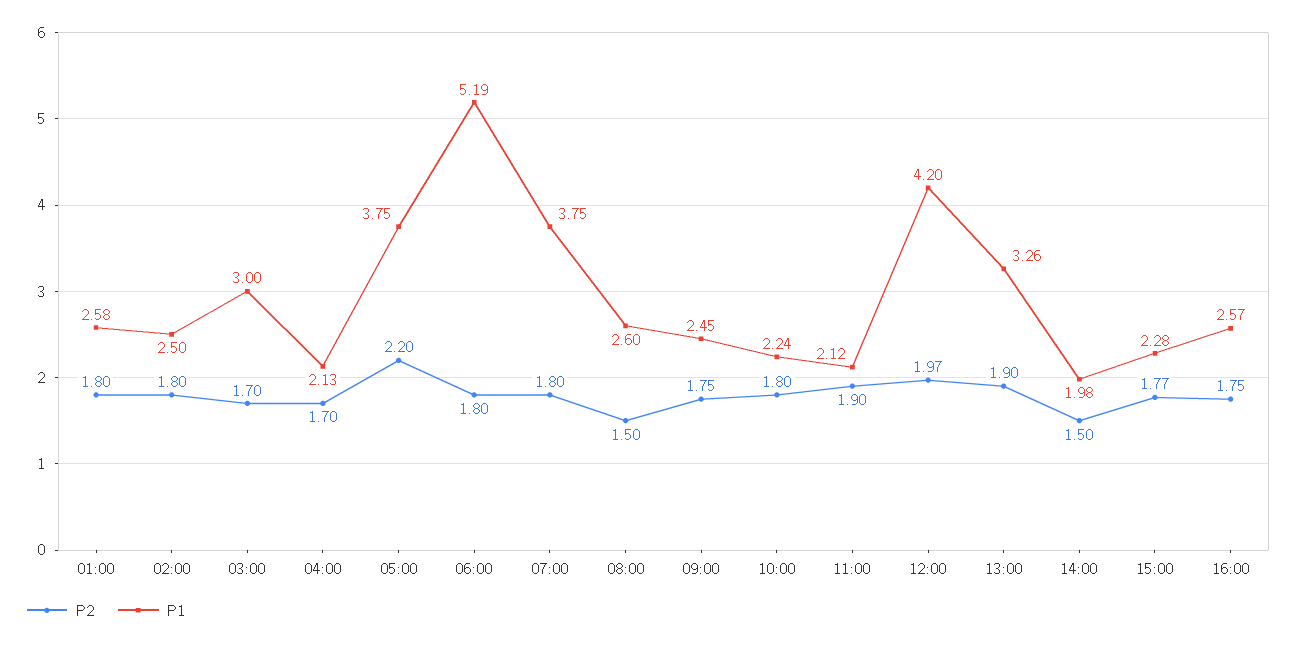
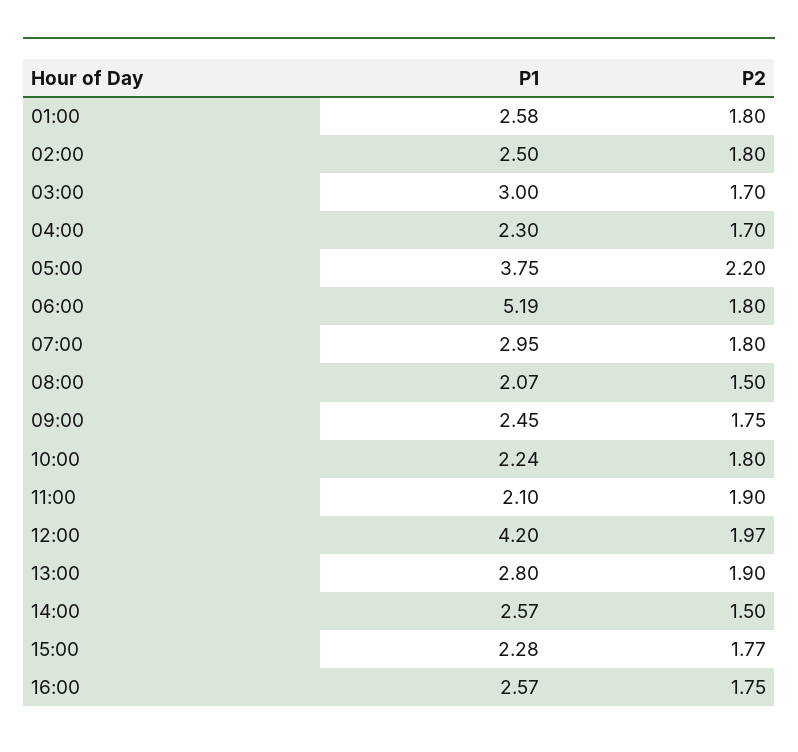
P1, 04:00: 2.13 -> 2.3
P1, 07:00: 3.75 -> 2.95
P1, 08:00: 2.6 -> 2.07
P1, 11:00: 2.12 -> 2.1
P1, 13:00: 3.26 -> 2.8
P1, 14:00: 1.98 -> 2.57

